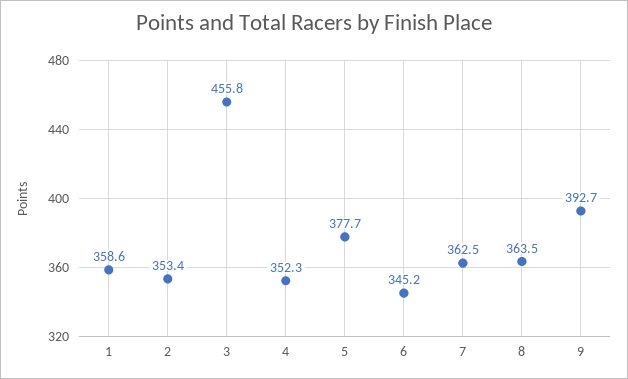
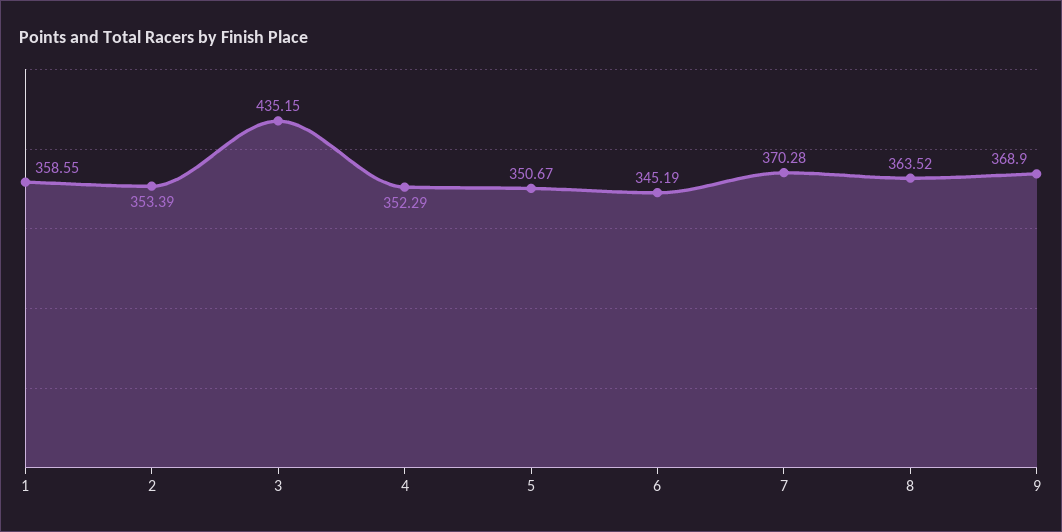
3: 455.8 -> 435.15
5: 377.7 -> 350.67
7: 362.5 -> 370.28
9: 392.7 -> 368.9

